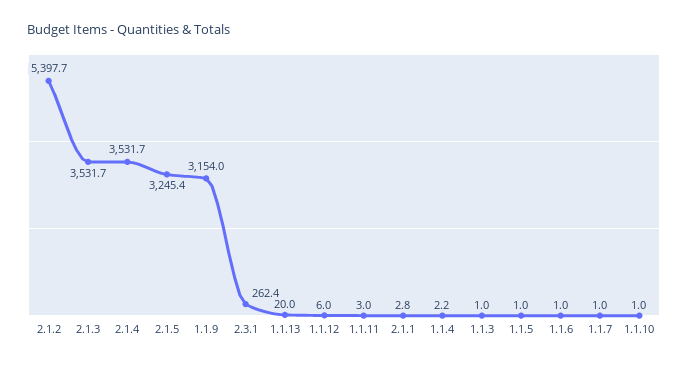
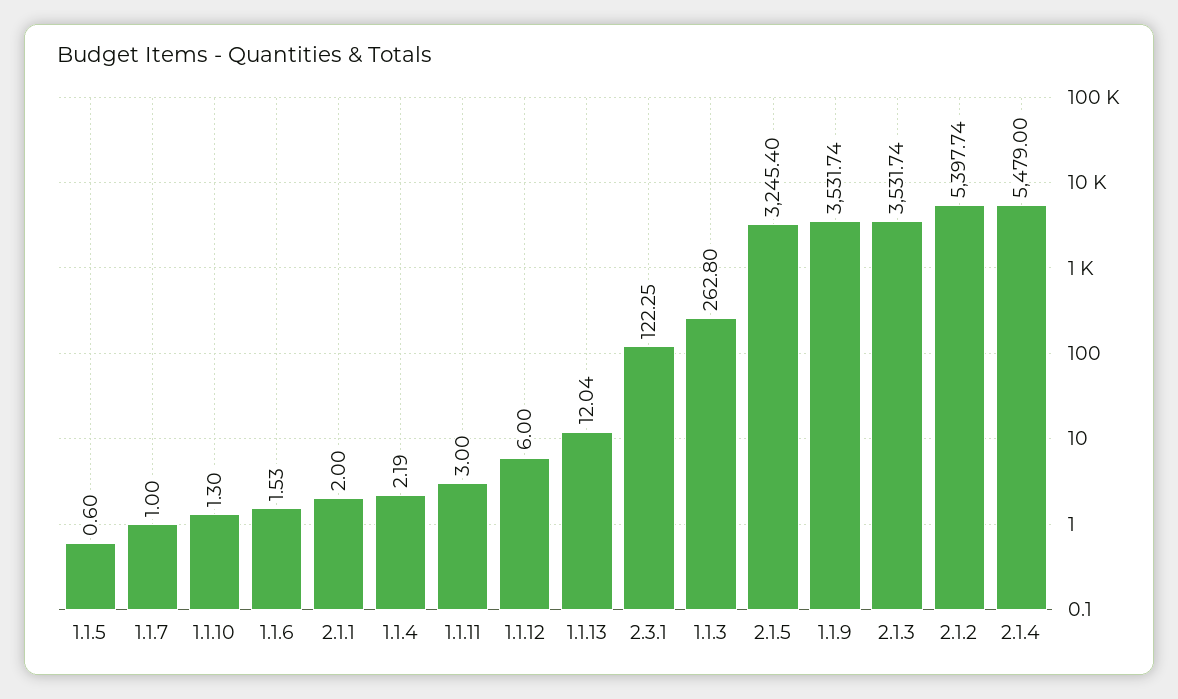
2.1.4: 3531.7 -> 5479
1.1.9: 3154 -> 3531.74
2.3.1: 262.4 -> 122.25
1.1.13: 20 -> 12.04
2.1.1: 2.8 -> 2
1.1.3: 1 -> 262.8
1.1.5: 1 -> 0.6
1.1.6: 1 -> 1.53
1.1.10: 1 -> 1.3

